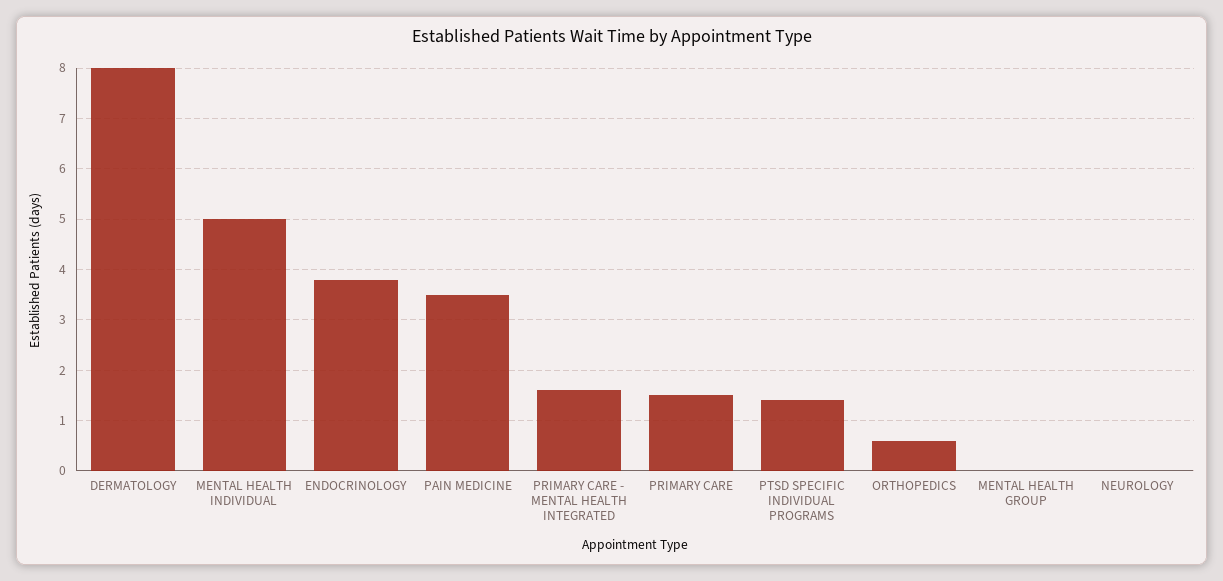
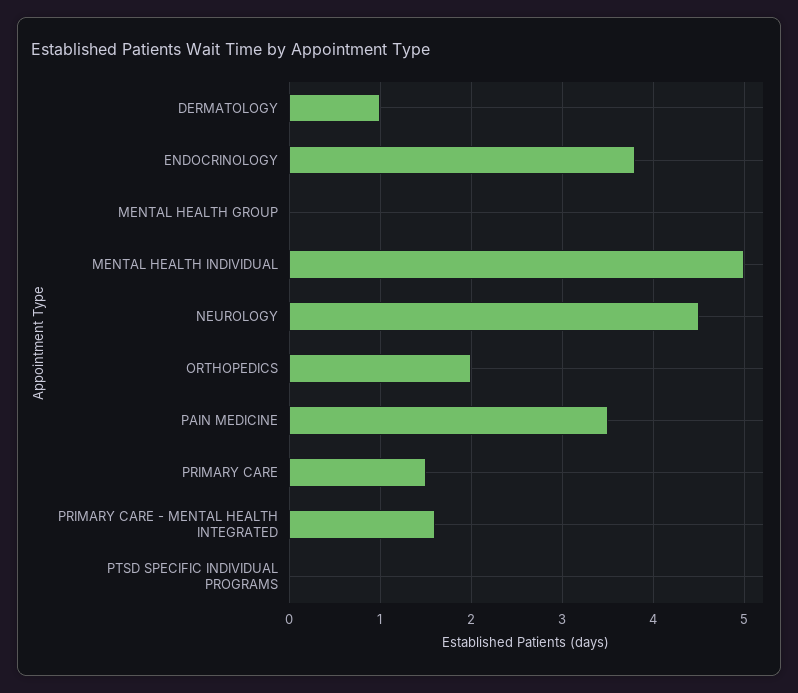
DERMATOLOGY: 8 -> 1
PTSD SPECIFIC INDIVIDUAL PROGRAMS: 1.5 -> 0
ORTHOPEDICS: 0.5 -> 2
NEUROLOGY: 0 -> 4.5

